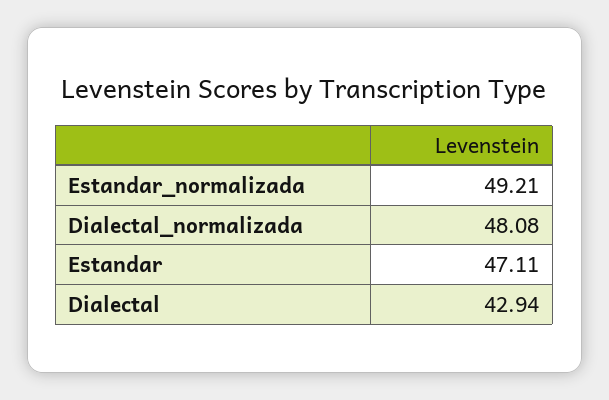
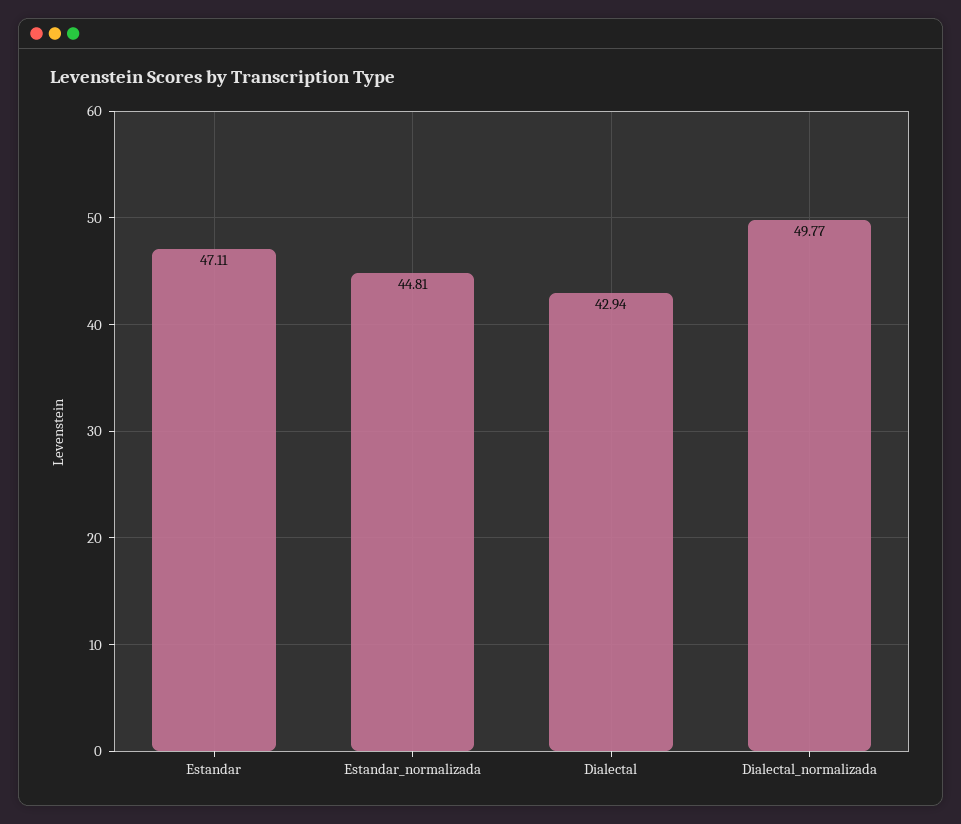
Estandar_normalizada: 49.21 -> 44.81
Dialectal_normalizada: 48.08 -> 49.77

